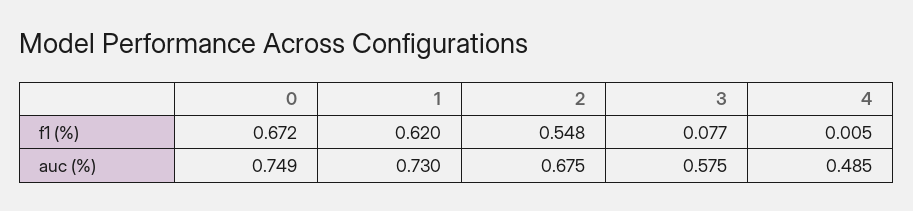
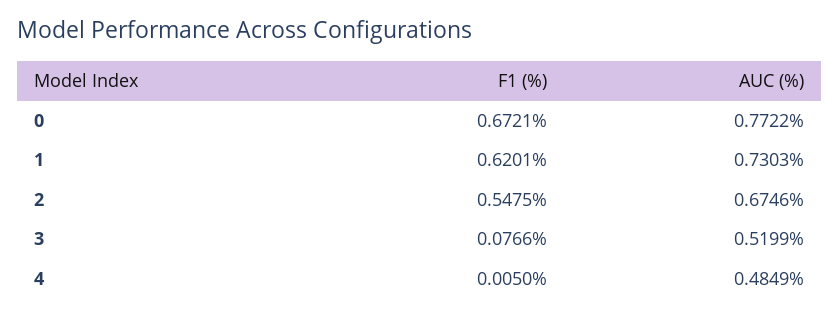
0, auc (%): 0.749 -> 0.7722
3, auc (%): 0.575 -> 0.5199

